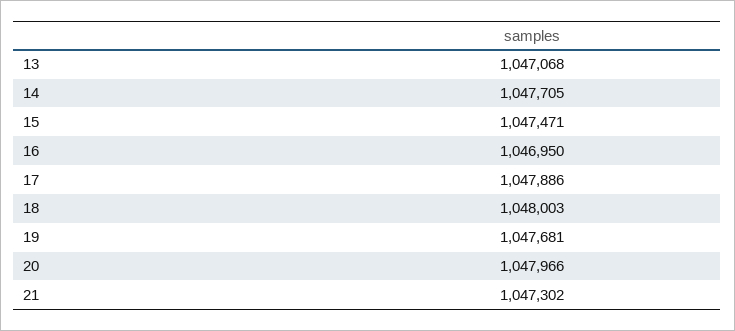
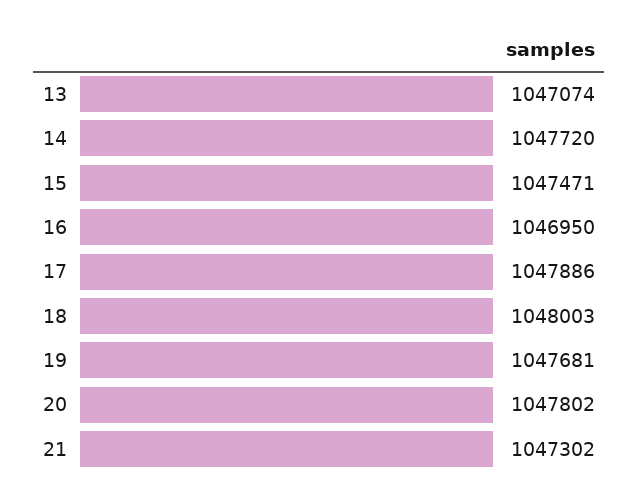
13: 1047068 -> 1047074
14: 1047705 -> 1047720
20: 1047966 -> 1047802

